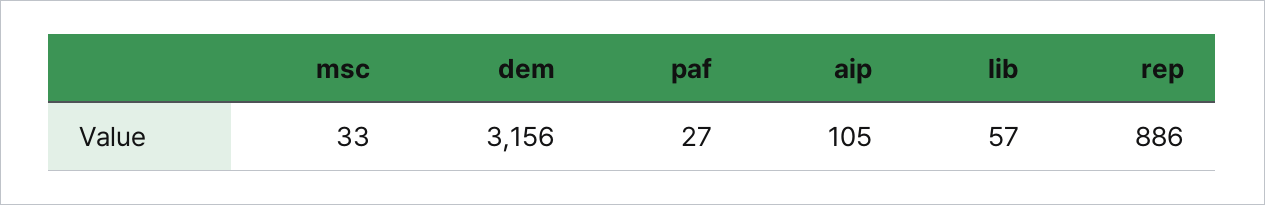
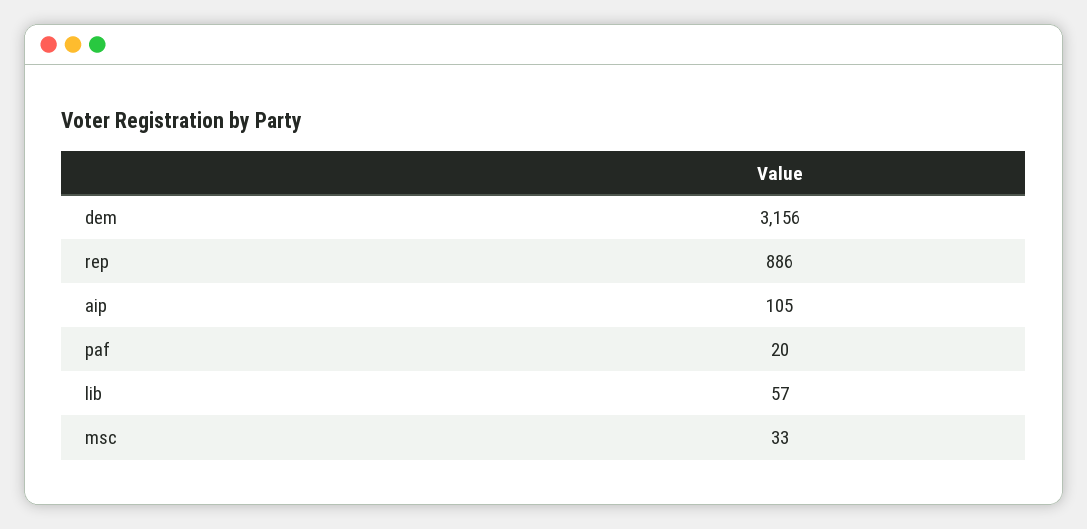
paf: 27 -> 20

